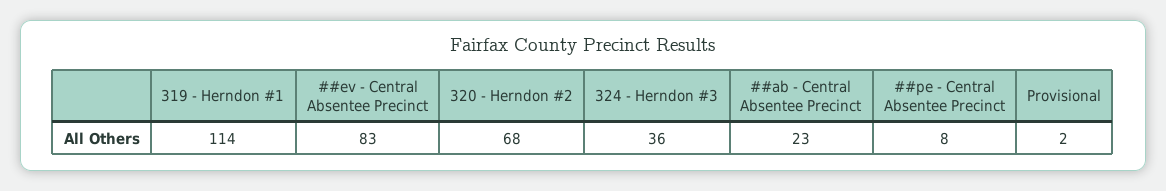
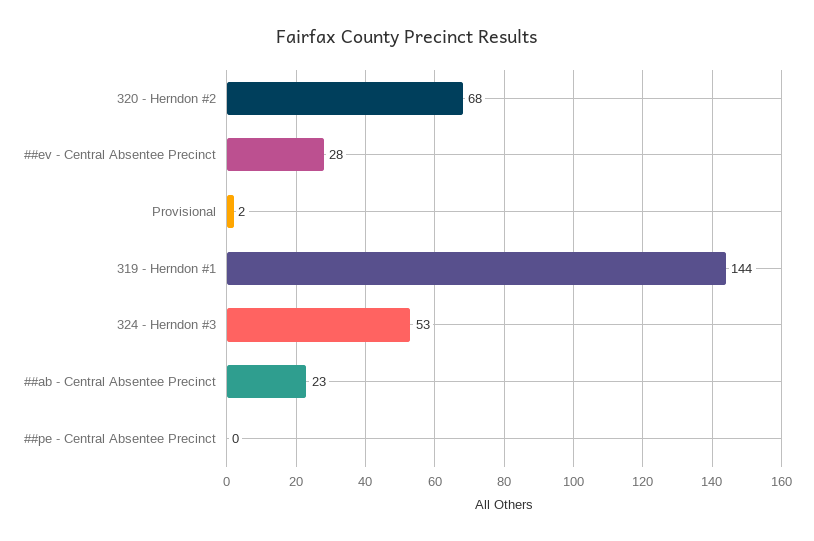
319 - Herndon #1: 114 -> 144
##ev - Central Absentee Precinct: 83 -> 28
324 - Herndon #3: 36 -> 53
##pe - Central Absentee Precinct: 8 -> 0

